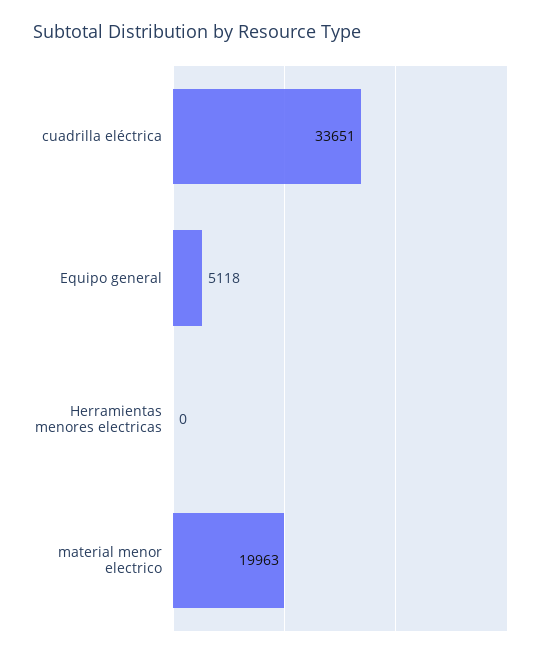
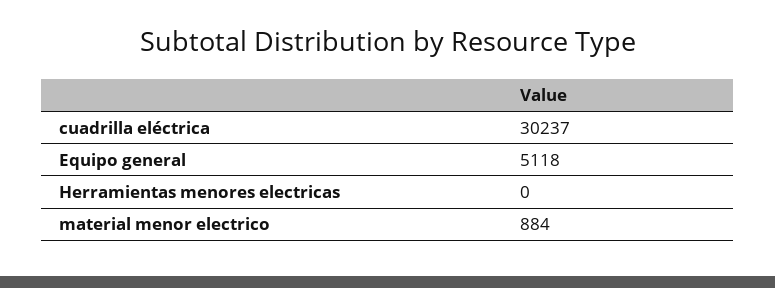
cuadrilla eléctrica: 33651 -> 30237
material menor electrico: 19963 -> 884

